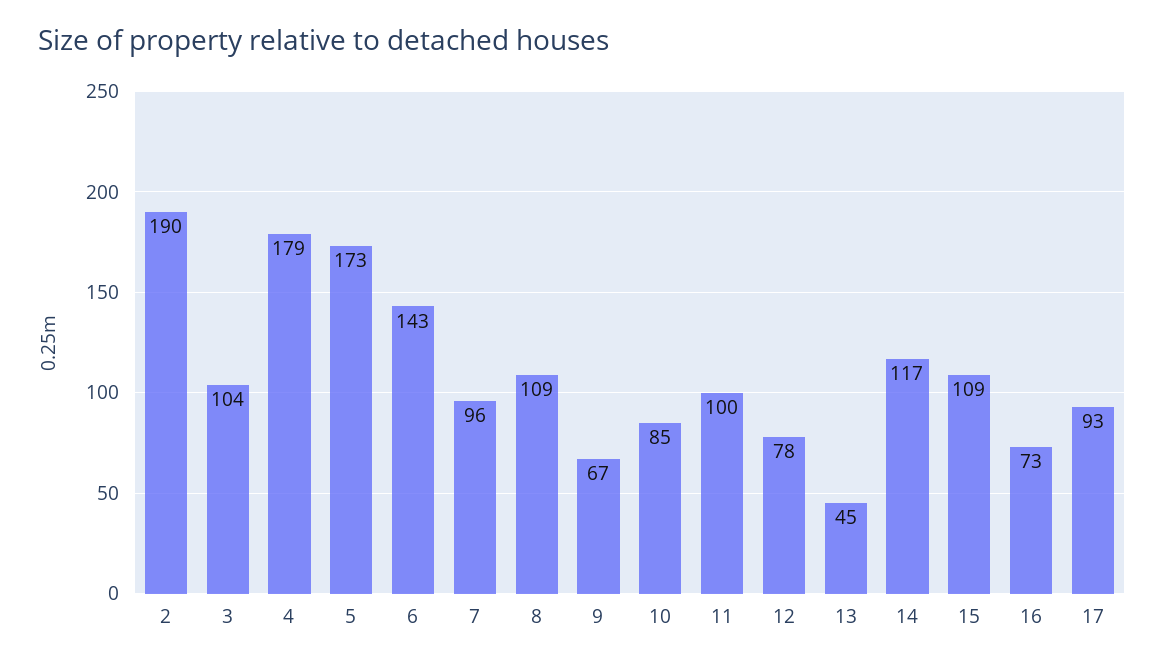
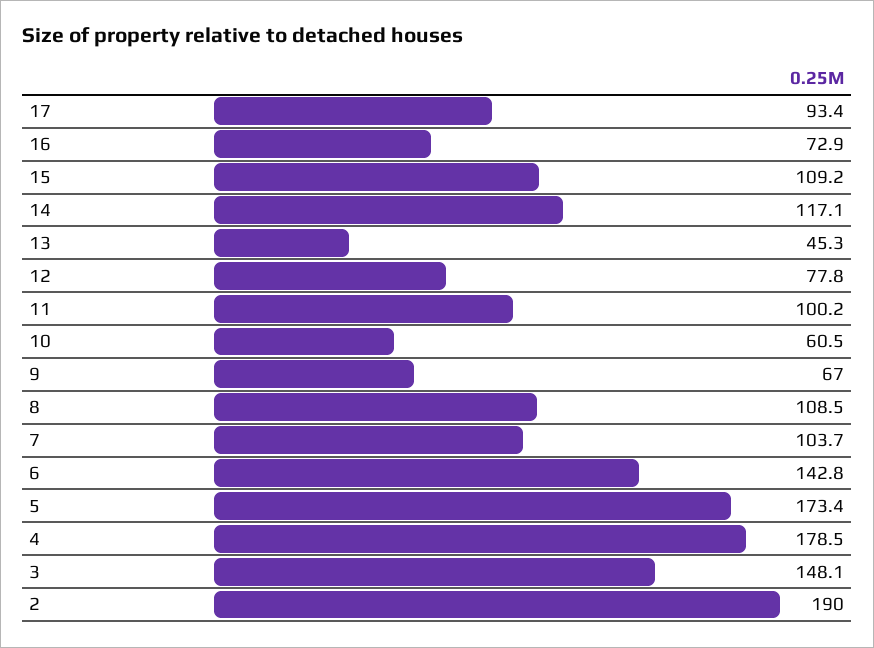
3: 104 -> 148.1
7: 96 -> 103.7
10: 85 -> 60.5

